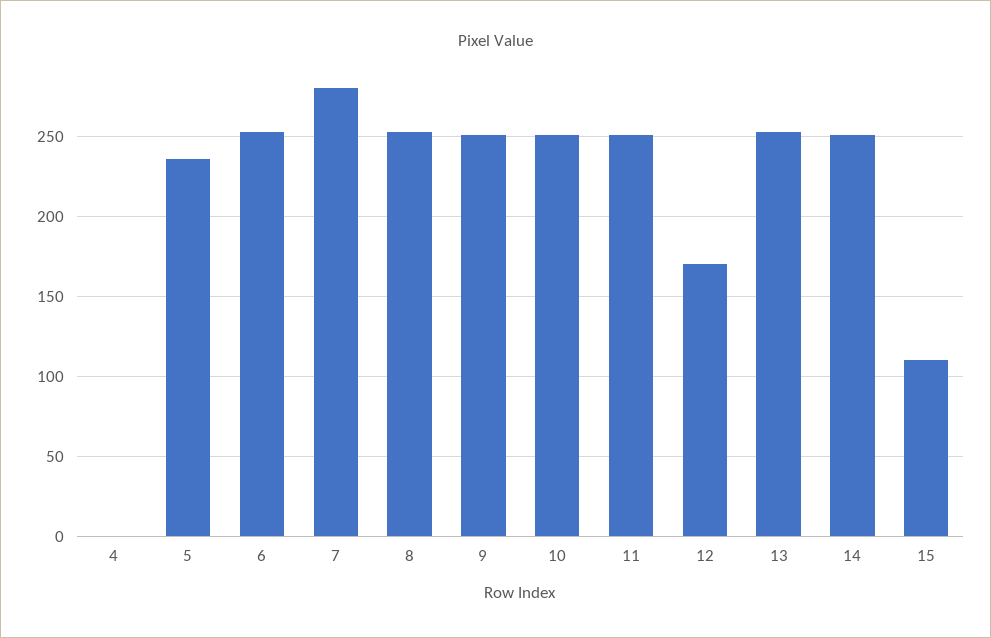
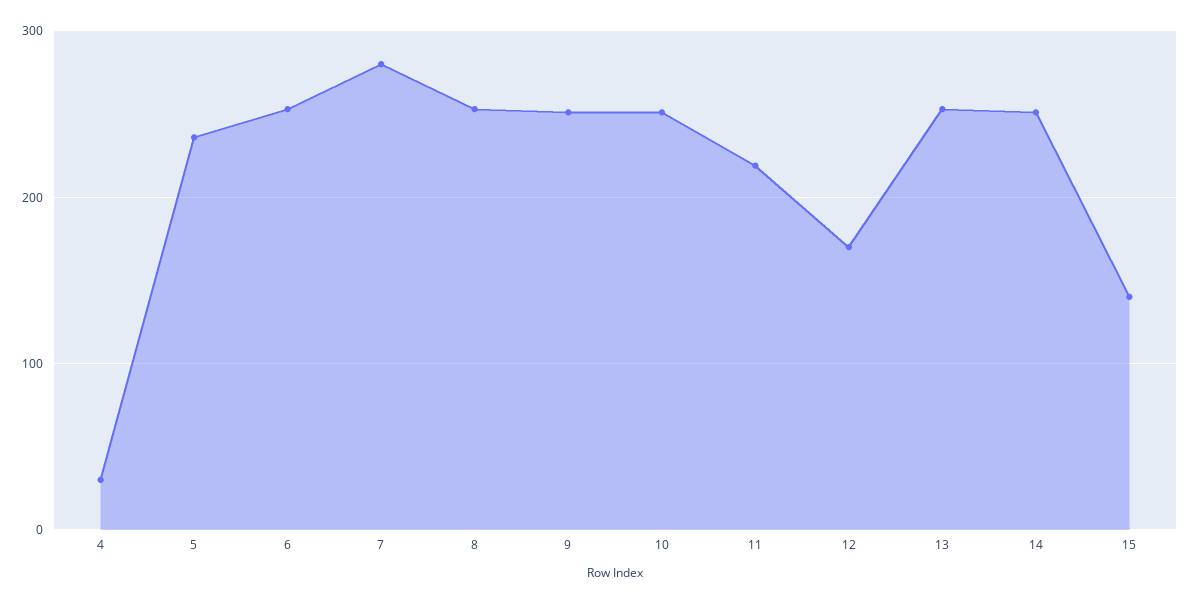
4: 0 -> 30
11: 250 -> 220
15: 110 -> 140

